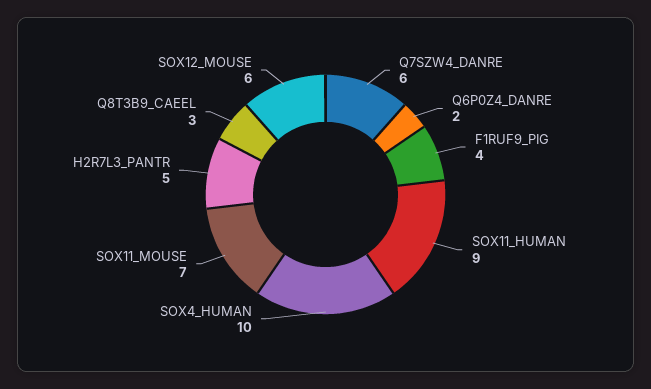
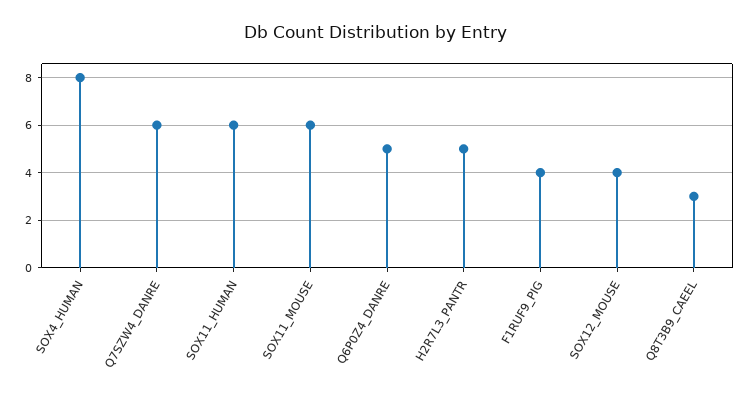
Q6P0Z4_DANRE: 2 -> 5
SOX11_HUMAN: 9 -> 6
SOX4_HUMAN: 10 -> 8
SOX11_MOUSE: 7 -> 6
SOX12_MOUSE: 6 -> 4

